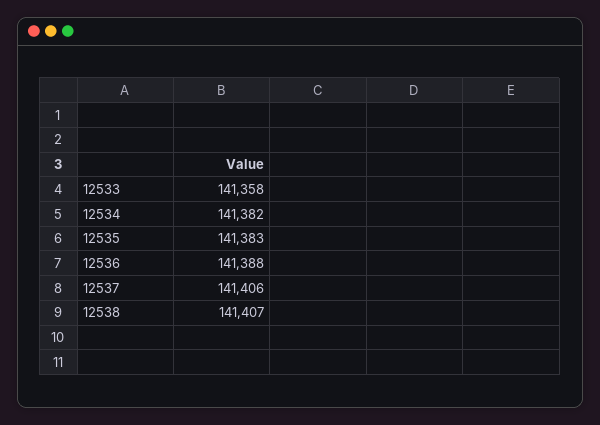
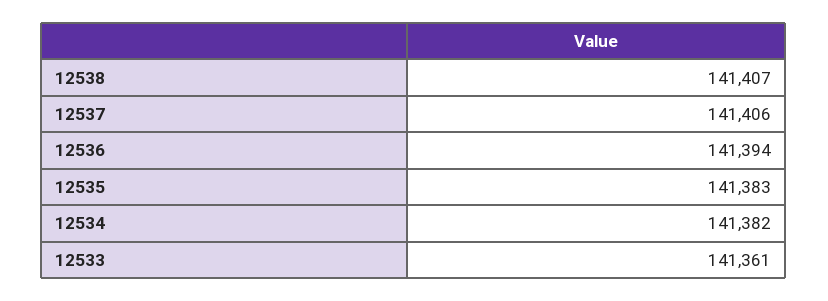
12533: 141358 -> 141361
12536: 141388 -> 141394

